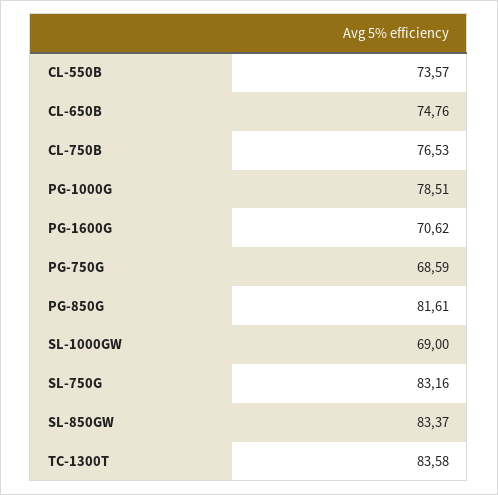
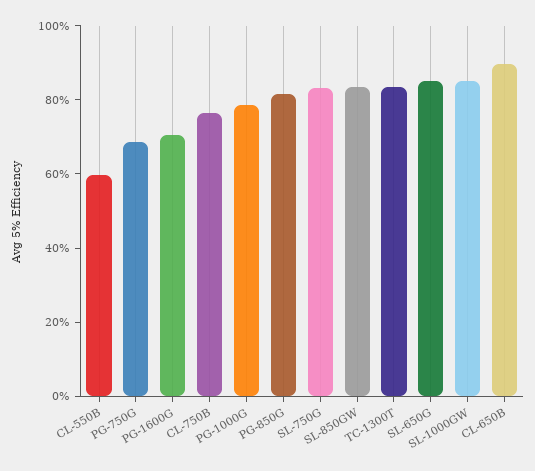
CL-550B: 73.57 -> 60
CL-650B: 74.76 -> 90
SL-1000GW: 69 -> 85
SL-650G: none -> 85

